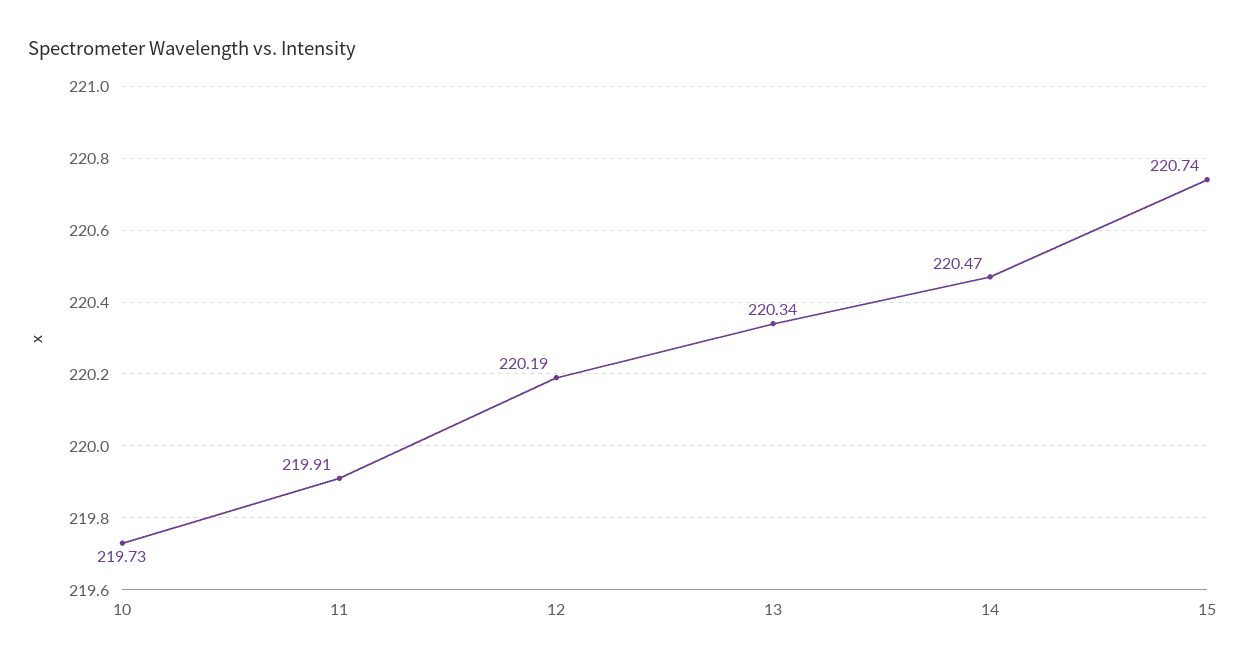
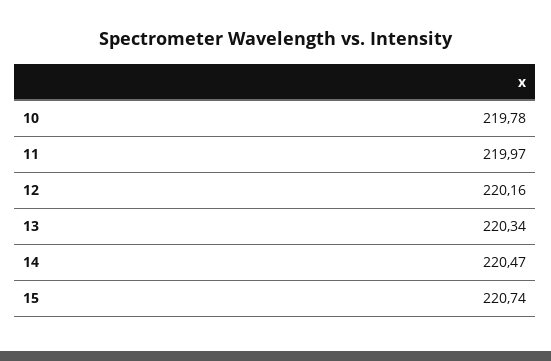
10: 219.73 -> 219.78
11: 219.91 -> 219.97
12: 220.19 -> 220.16

